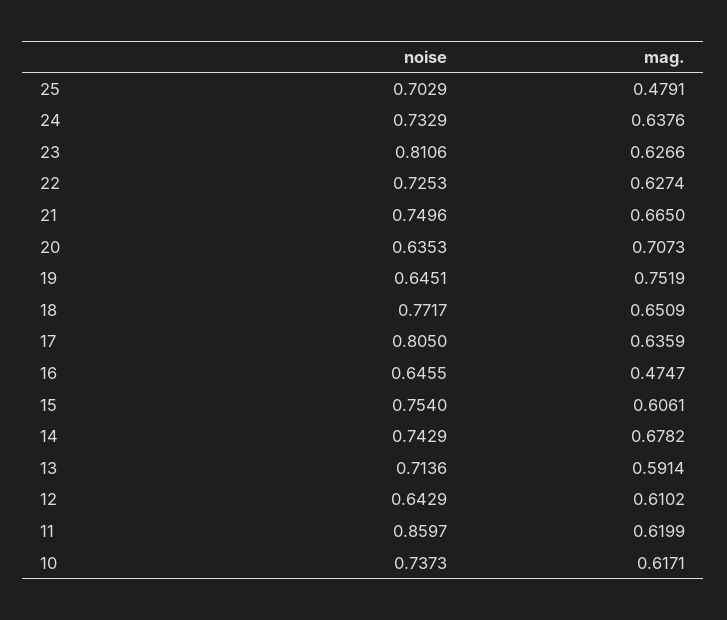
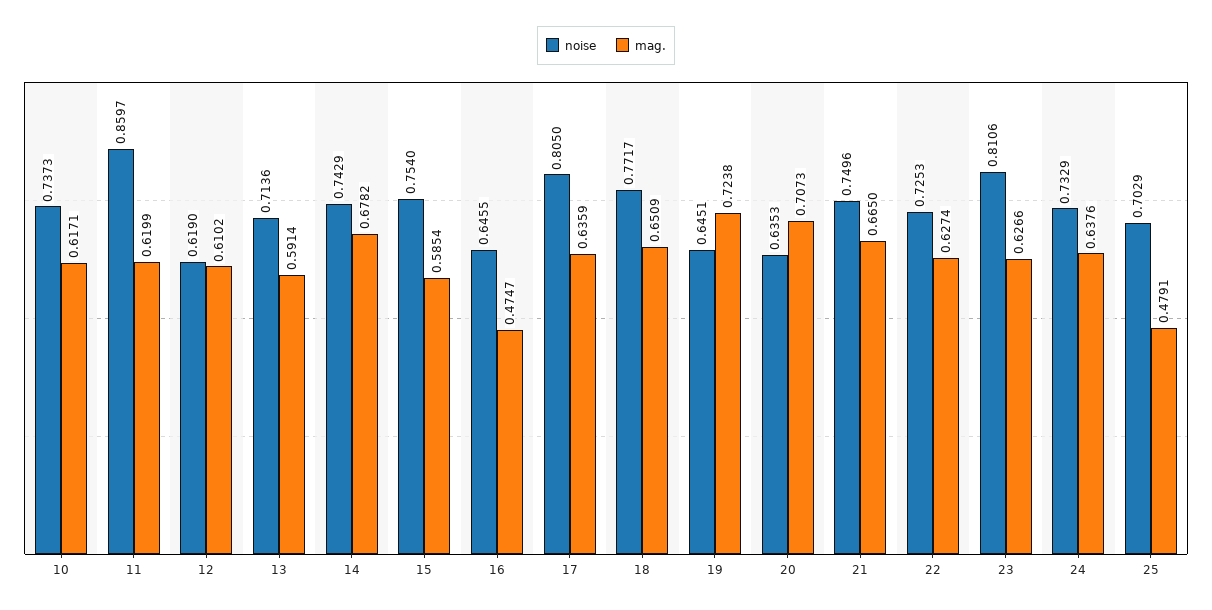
mag., 19: 0.7519 -> 0.7238
mag., 15: 0.6061 -> 0.5854
noise, 12: 0.6429 -> 0.619

